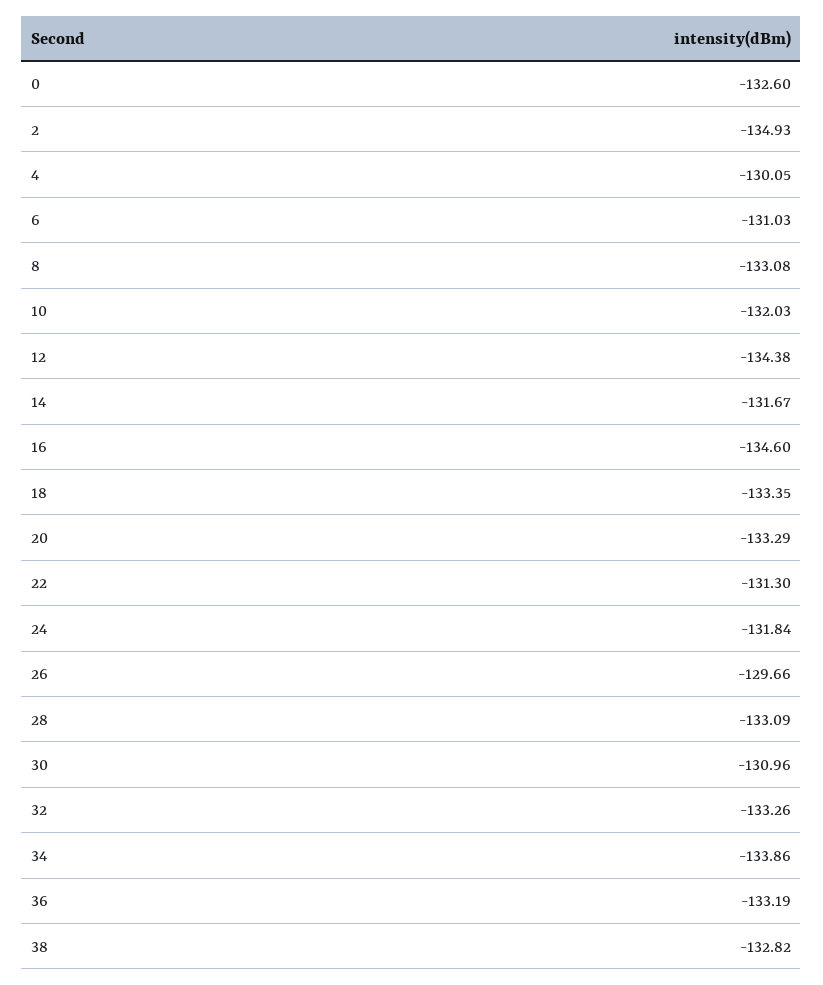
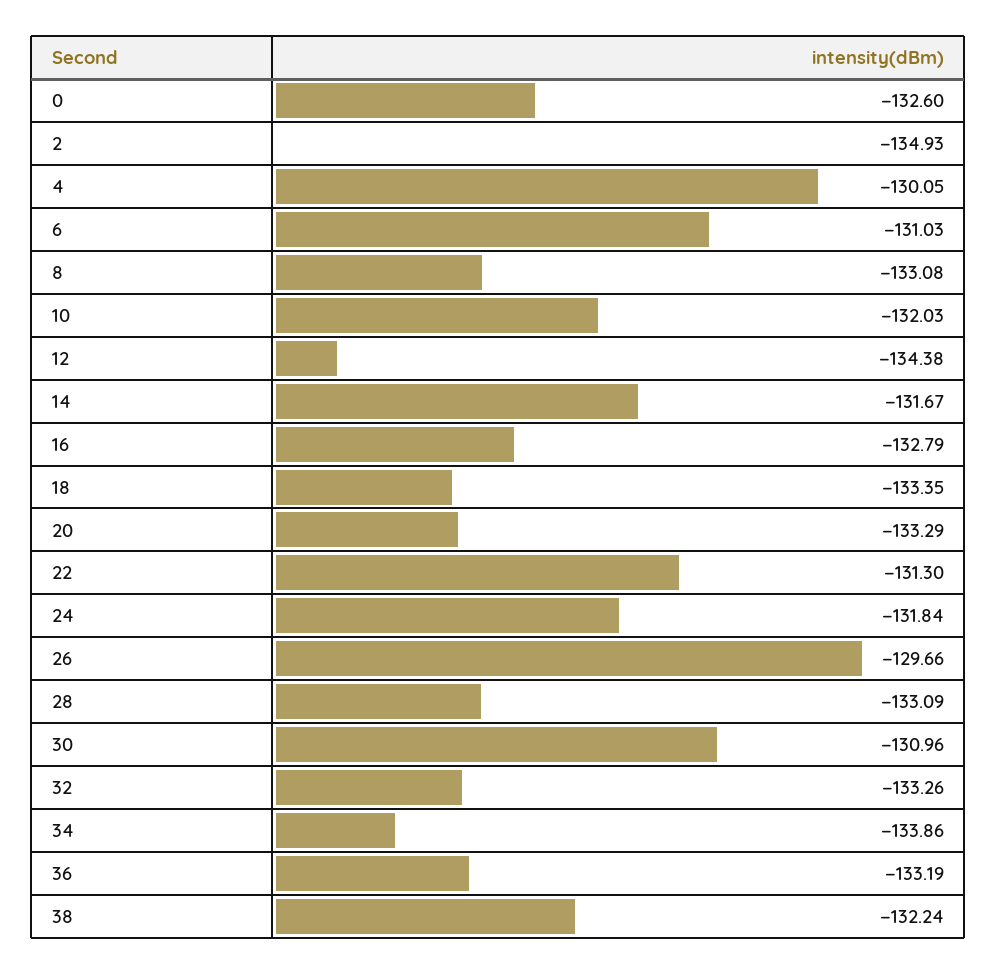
16: -134.6 -> -132.79
38: -132.82 -> -132.24

